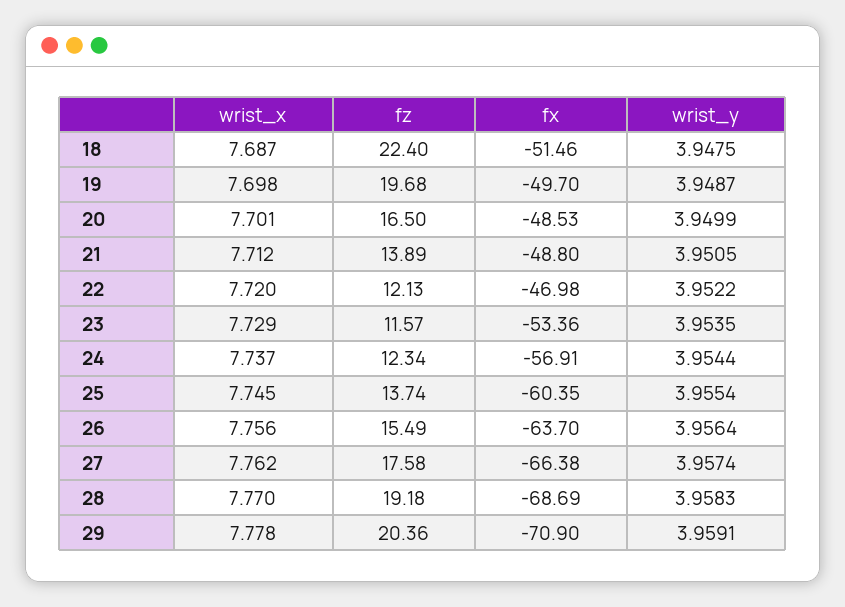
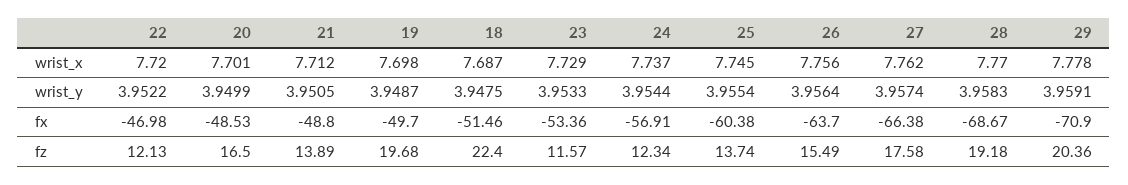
wrist_y, 23: 3.9535 -> 3.9533
fx, 25: -60.35 -> -60.38
fx, 28: -68.69 -> -68.67

